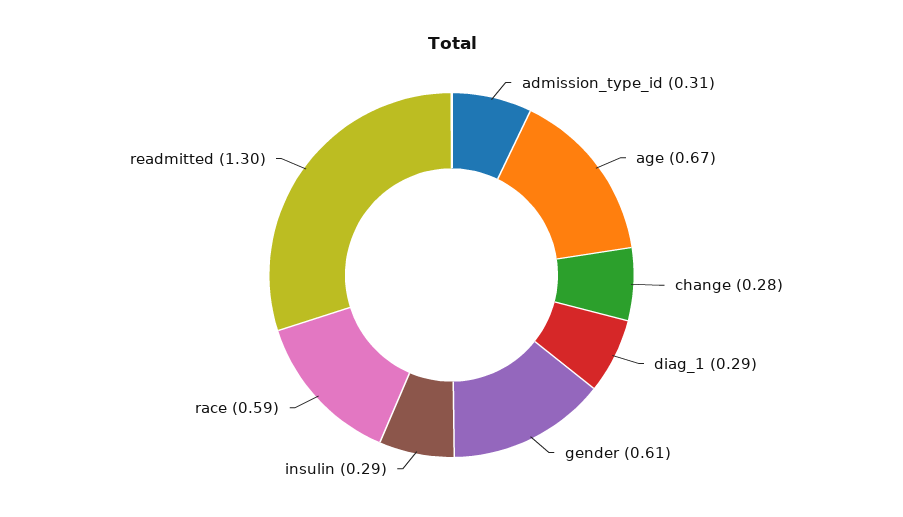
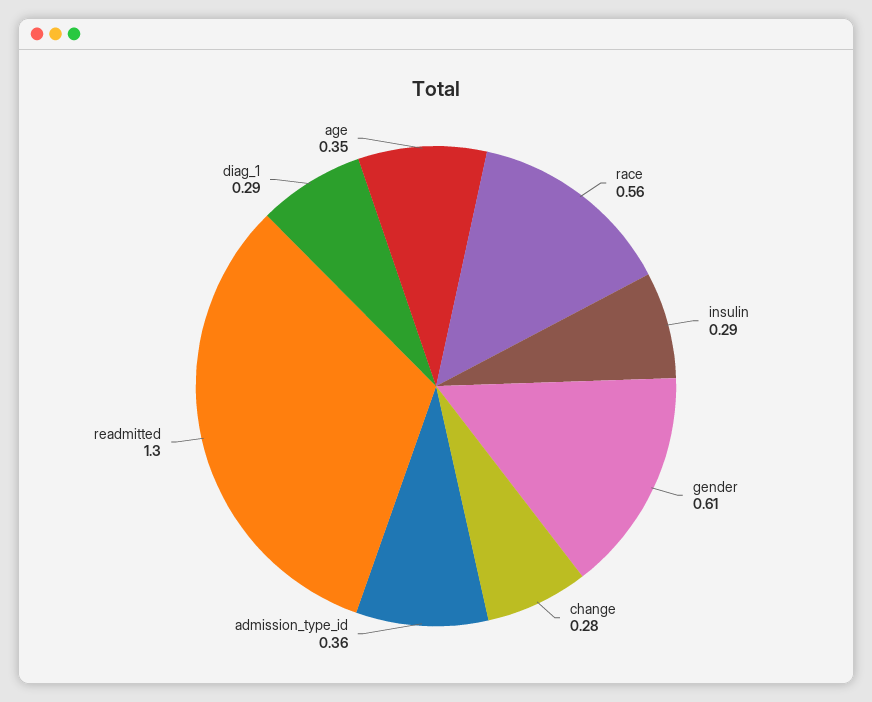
admission_type_id: 0.31 -> 0.36
age: 0.67 -> 0.35
race: 0.59 -> 0.56

